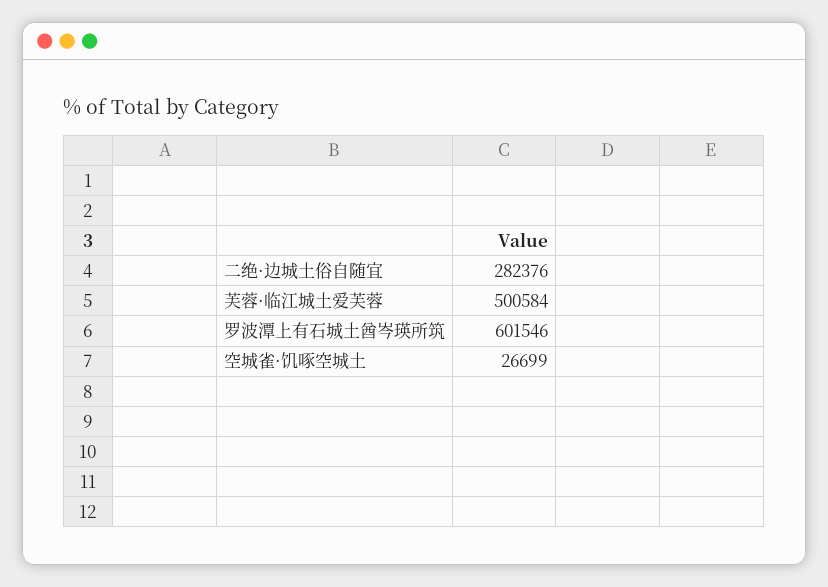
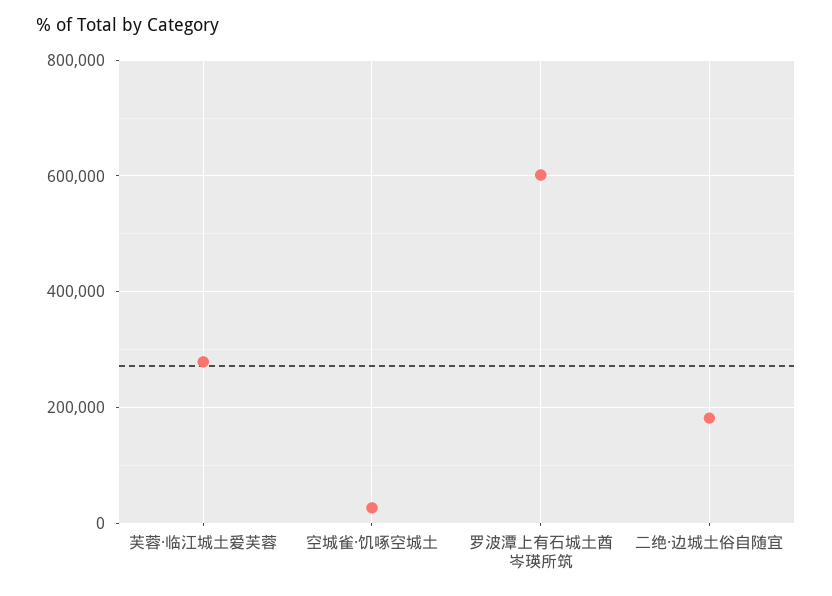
二绝·边城土俗自随宜: 282376 -> 180000
芙蓉·临江城土爱芙蓉: 500584 -> 280000

